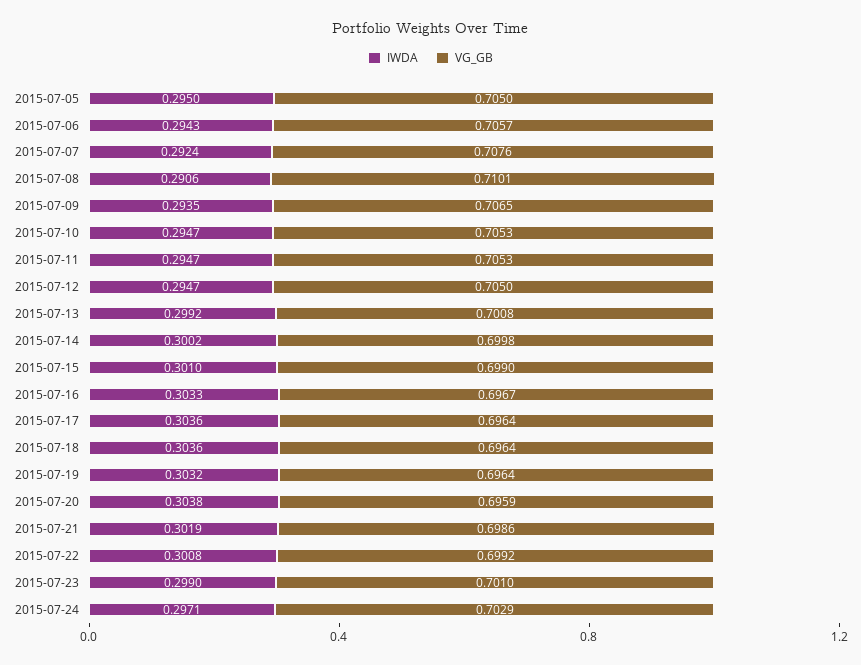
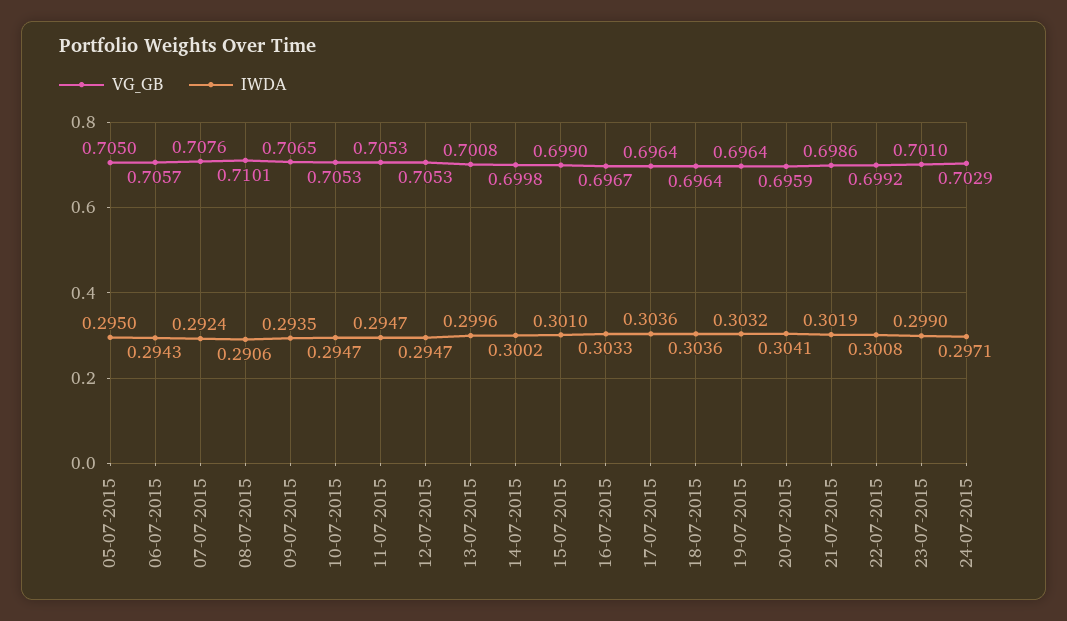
VG_GB, 2015-07-12: 0.705 -> 0.7053
IWDA, 2015-07-13: 0.2992 -> 0.2996
IWDA, 2015-07-20: 0.3038 -> 0.3041

